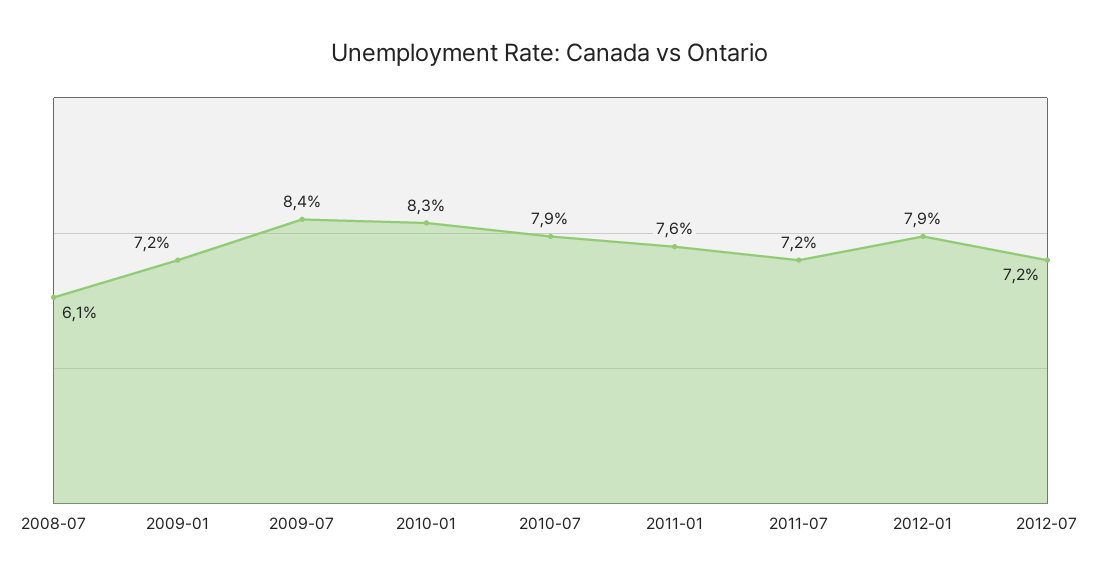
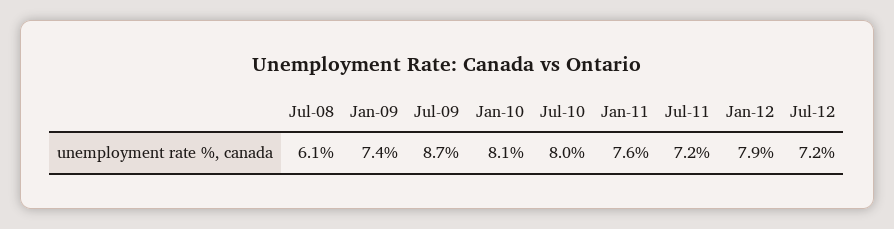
2009-01: 7.2 -> 7.4
2009-07: 8.4 -> 8.7
2010-01: 8.3 -> 8.1
2010-07: 7.9 -> 8

